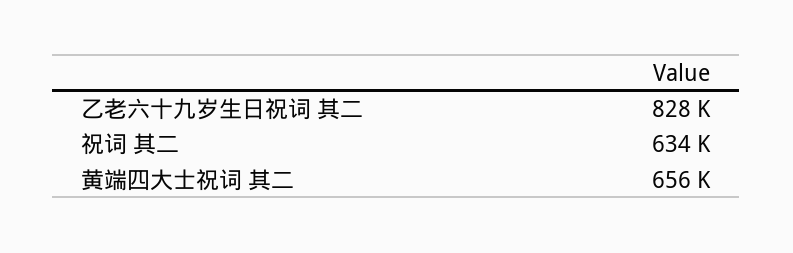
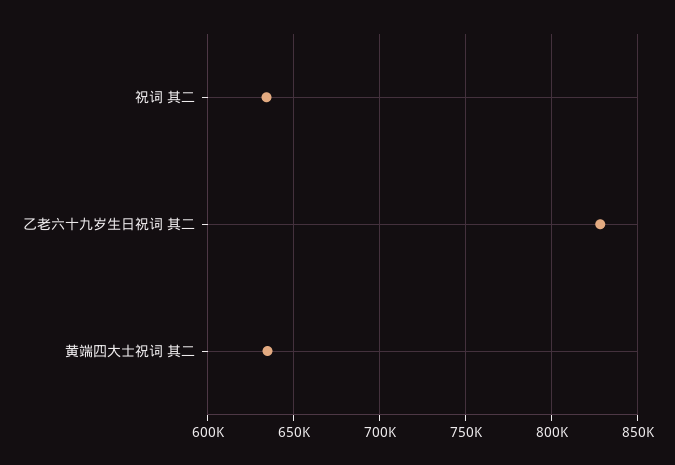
黄端四大士祝词 其二: 656000 -> 635000

